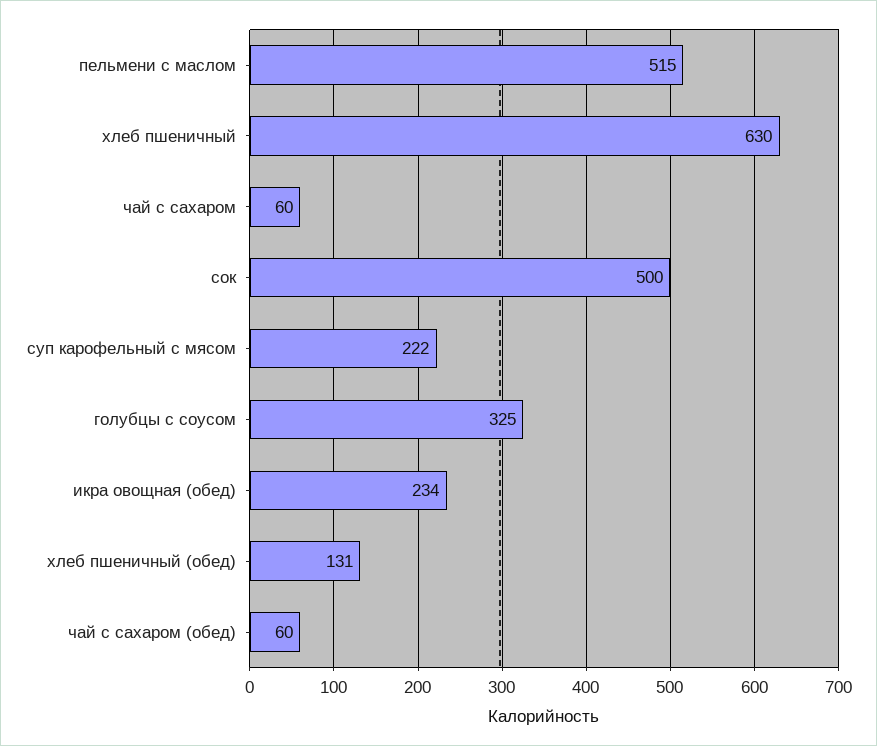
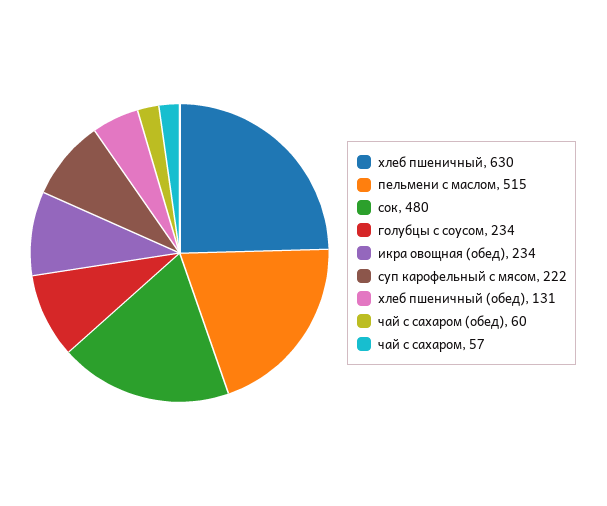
чай с сахаром: 60 -> 57
сок: 500 -> 480
голубцы с соусом: 325 -> 234

